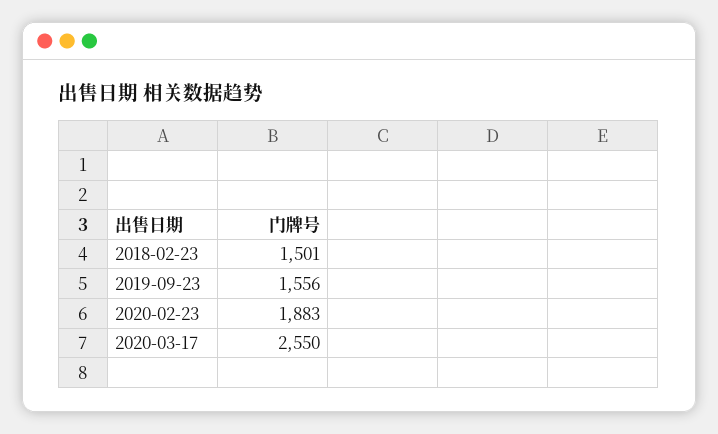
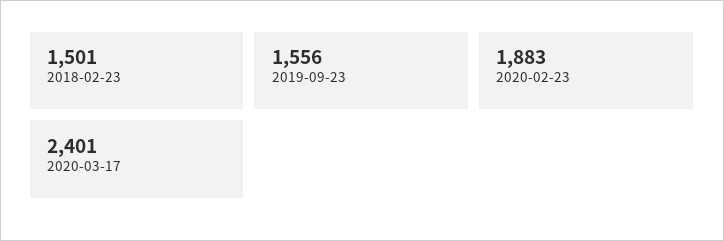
2020-03-17: 2550 -> 2401

